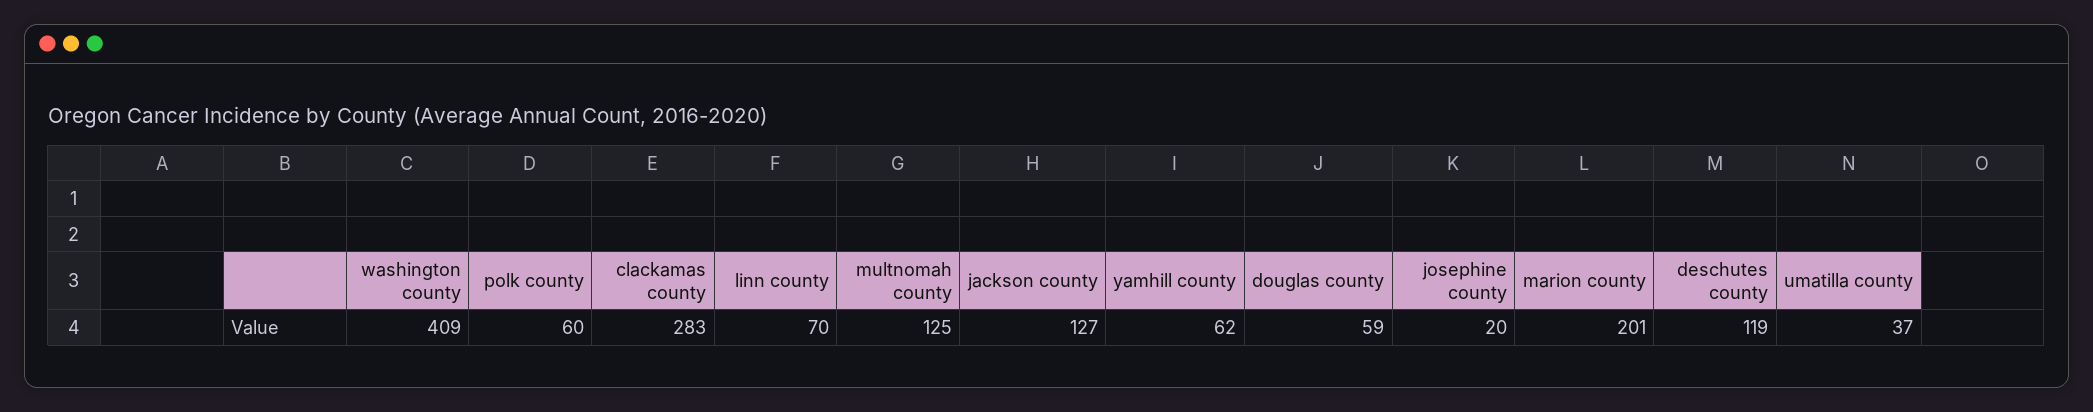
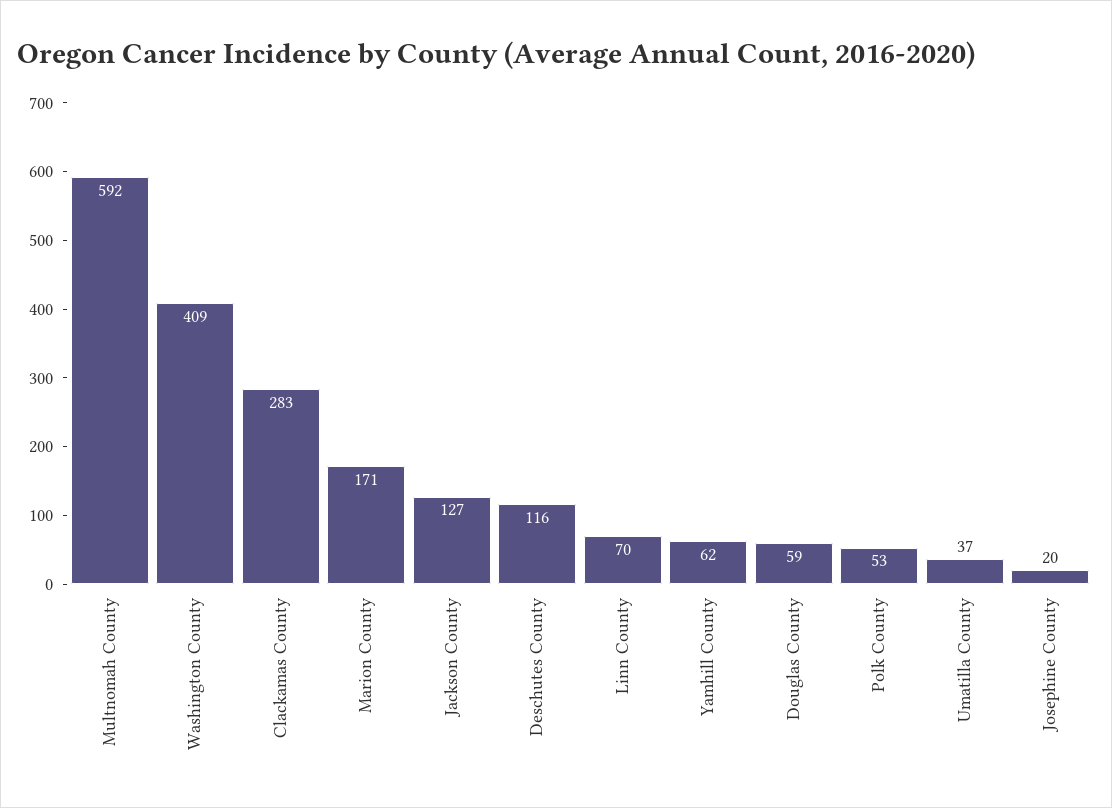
polk county: 60 -> 53
multnomah county: 125 -> 592
marion county: 201 -> 171
deschutes county: 119 -> 116

